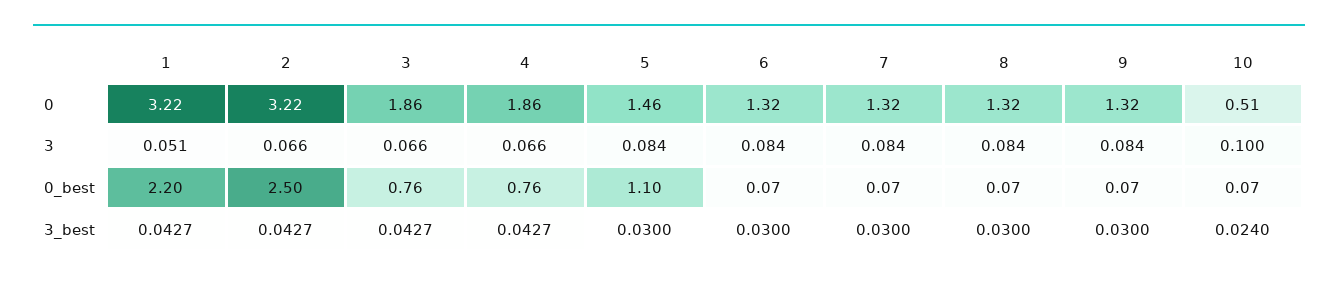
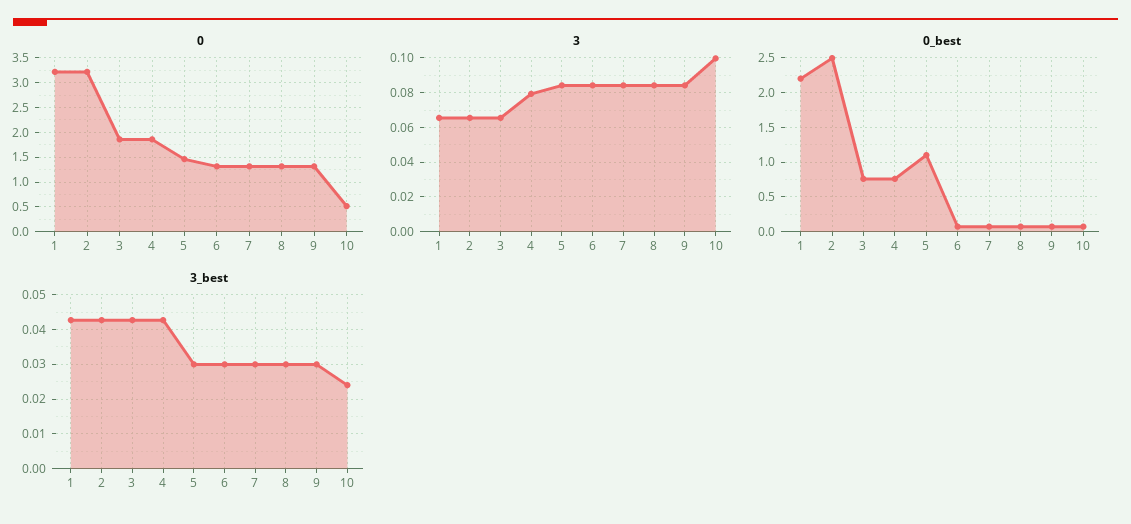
3, 1: 0.051 -> 0.065
3, 4: 0.066 -> 0.08

